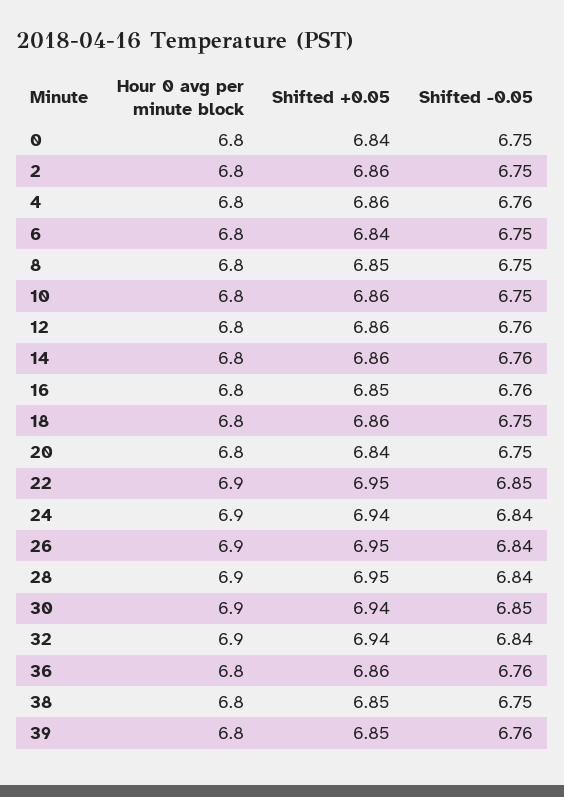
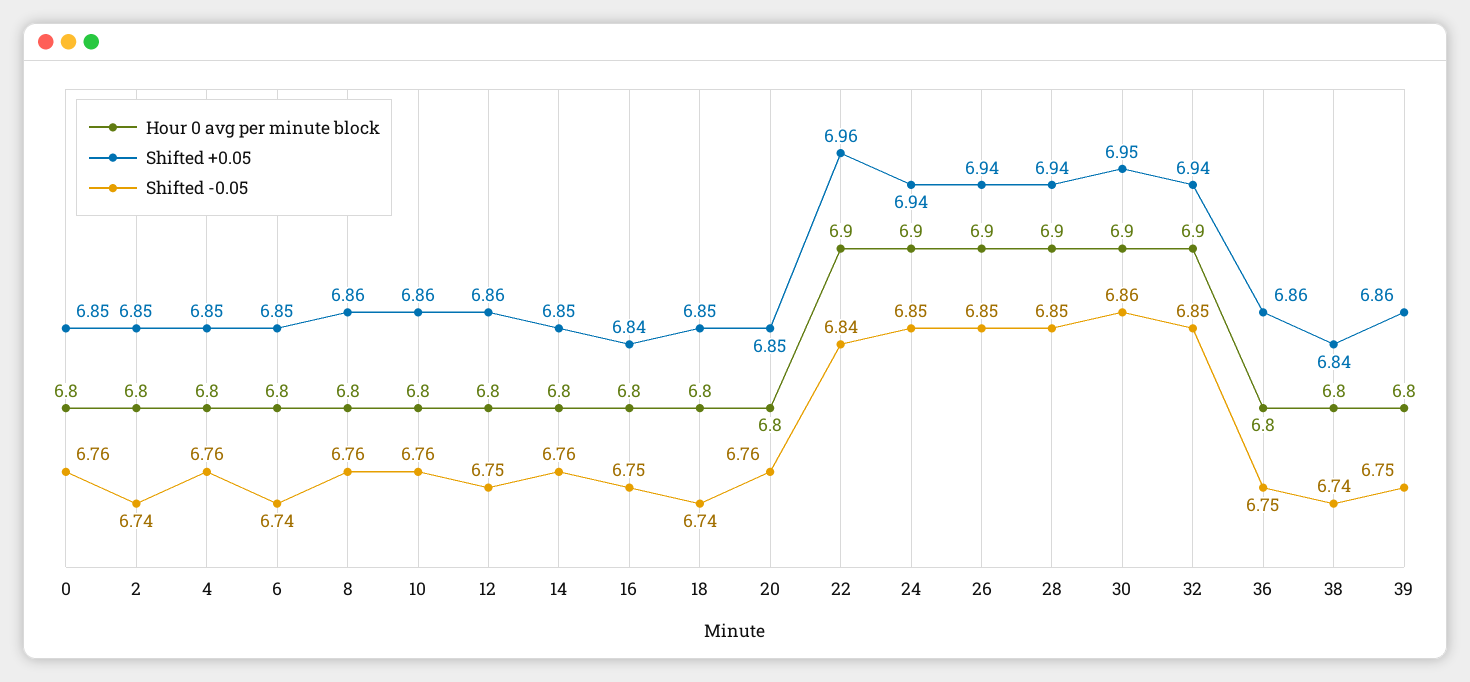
Shifted +0.05, 0: 6.84 -> 6.85
Shifted -0.05, 0: 6.75 -> 6.76
Shifted +0.05, 2: 6.86 -> 6.85
Shifted -0.05, 2: 6.75 -> 6.74
Shifted +0.05, 4: 6.86 -> 6.85
Shifted +0.05, 6: 6.84 -> 6.85
Shifted -0.05, 6: 6.75 -> 6.74
Shifted +0.05, 8: 6.85 -> 6.86
Shifted -0.05, 8: 6.75 -> 6.76
Shifted -0.05, 10: 6.75 -> 6.76
Shifted -0.05, 12: 6.76 -> 6.75
Shifted +0.05, 14: 6.86 -> 6.85
Shifted +0.05, 16: 6.85 -> 6.84
Shifted -0.05, 16: 6.76 -> 6.75
Shifted +0.05, 18: 6.86 -> 6.85
Shifted -0.05, 18: 6.75 -> 6.74
Shifted +0.05, 20: 6.84 -> 6.85
Shifted -0.05, 20: 6.75 -> 6.76
Shifted +0.05, 22: 6.95 -> 6.96
Shifted -0.05, 22: 6.85 -> 6.84
Shifted -0.05, 24: 6.84 -> 6.85
Shifted +0.05, 26: 6.95 -> 6.94
Shifted -0.05, 26: 6.84 -> 6.85
Shifted +0.05, 28: 6.95 -> 6.94
Shifted -0.05, 28: 6.84 -> 6.85
Shifted +0.05, 30: 6.94 -> 6.95
Shifted -0.05, 30: 6.85 -> 6.86
Shifted -0.05, 32: 6.84 -> 6.85
Shifted -0.05, 36: 6.76 -> 6.75
Shifted +0.05, 38: 6.85 -> 6.84
Shifted -0.05, 38: 6.75 -> 6.74
Shifted +0.05, 39: 6.85 -> 6.86
Shifted -0.05, 39: 6.76 -> 6.75

